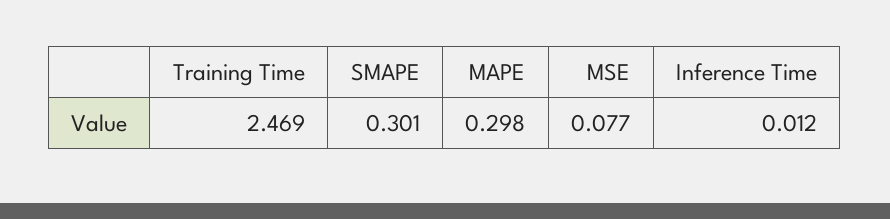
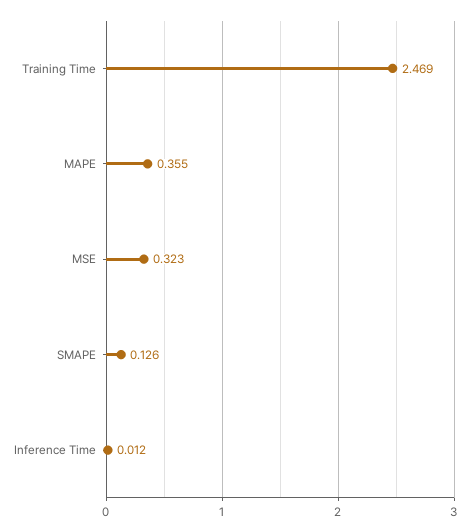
SMAPE: 0.301 -> 0.126
MAPE: 0.298 -> 0.355
MSE: 0.077 -> 0.323

